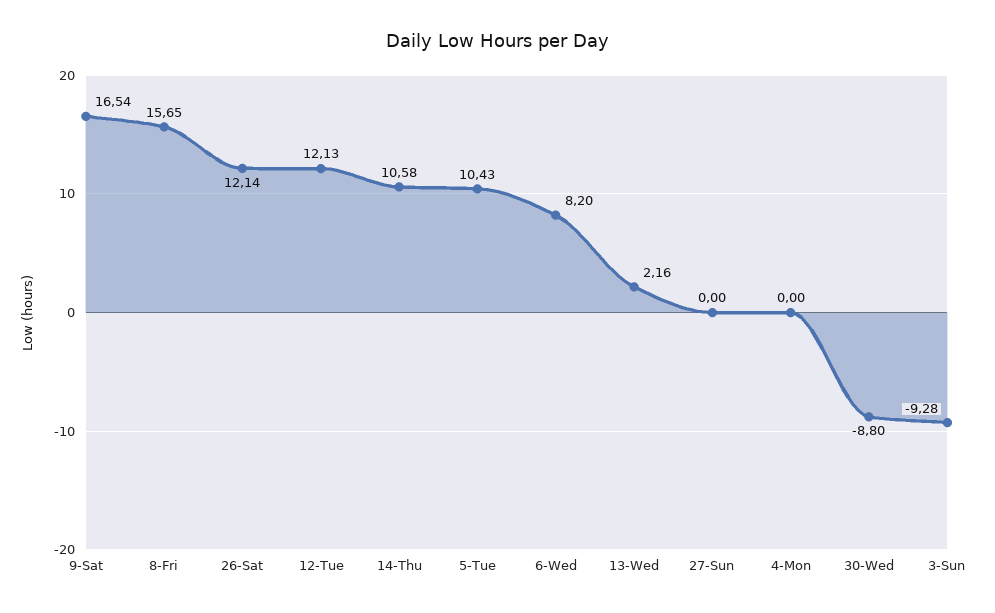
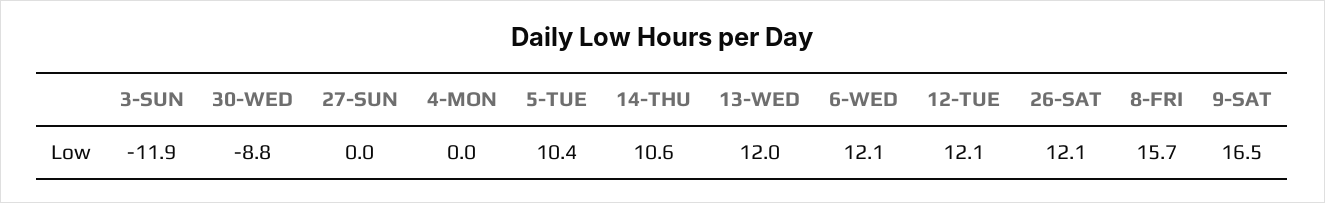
6-Wed: 8.2 -> 12.1
13-Wed: 2.16 -> 12
3-Sun: -9.28 -> -11.9

